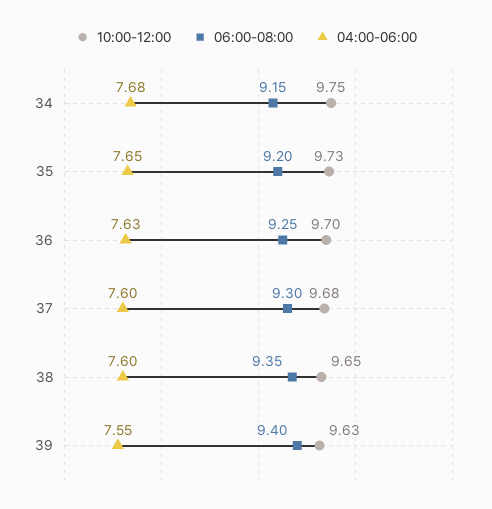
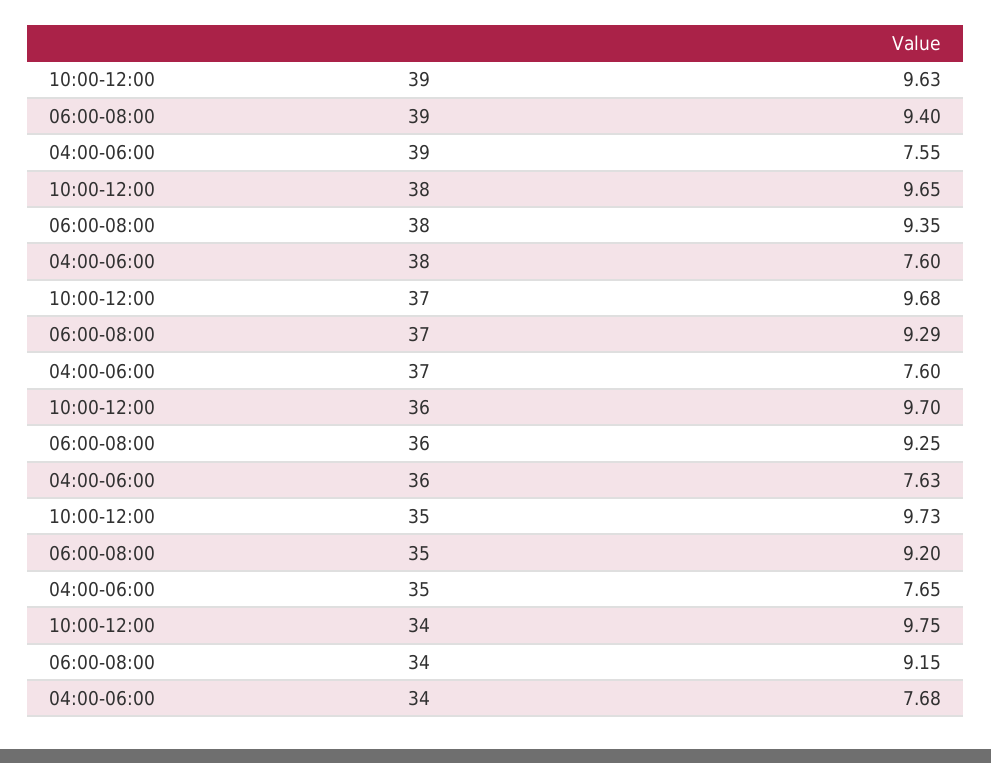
06:00-08:00, 37: 9.3 -> 9.29

